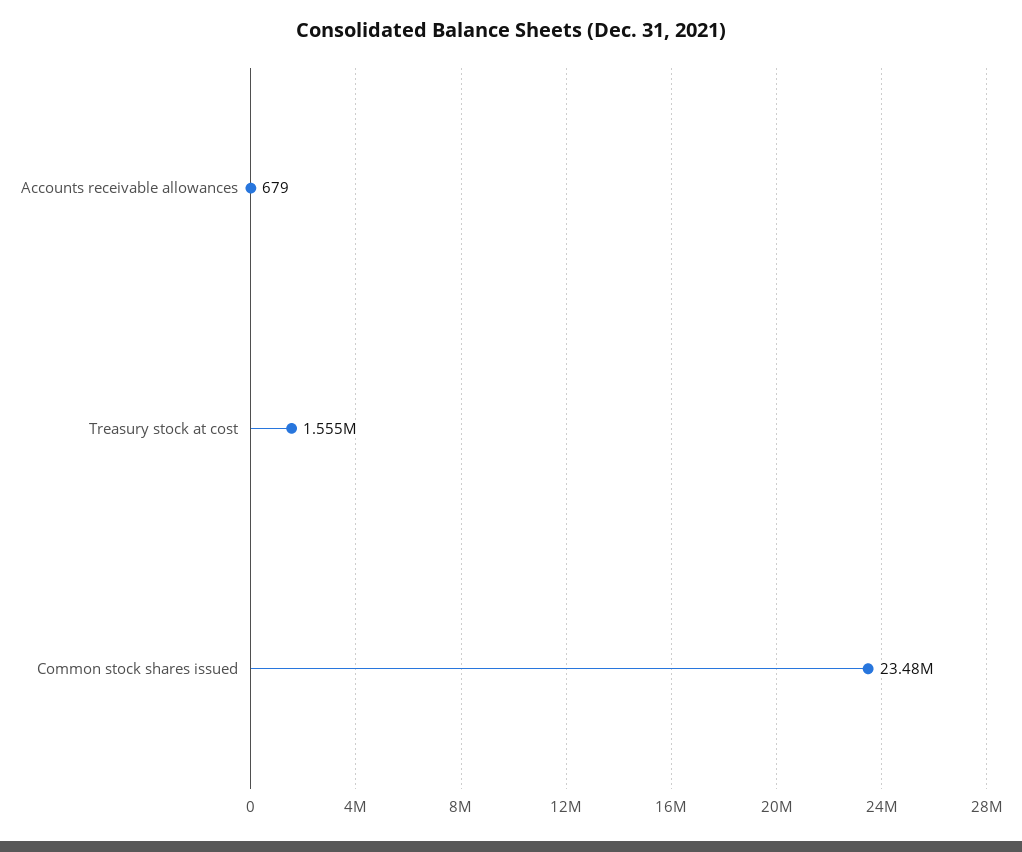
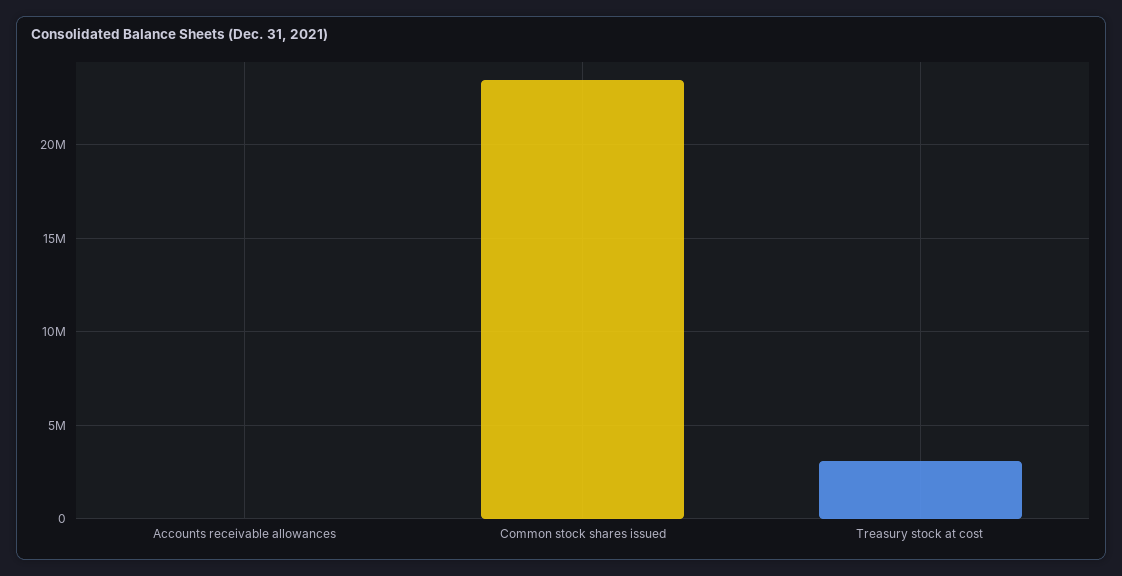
Treasury stock at cost: 1555000 -> 3000000

